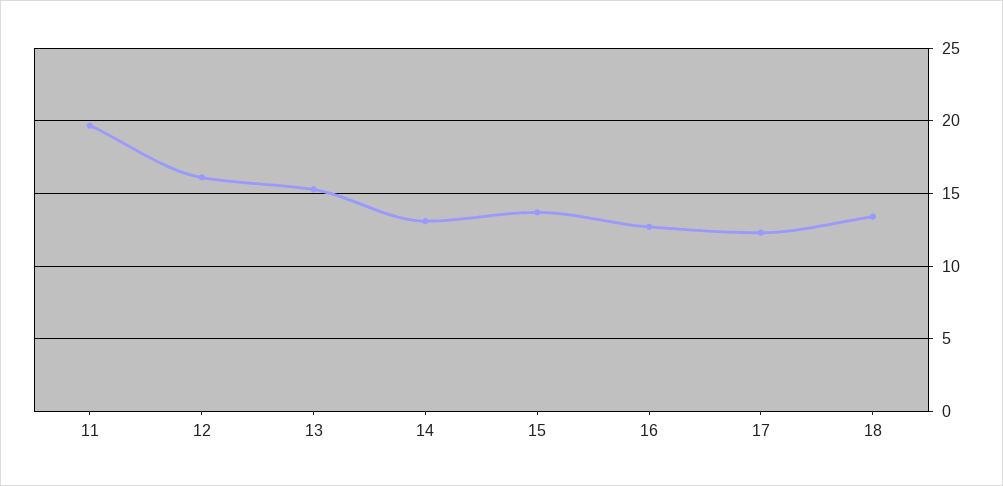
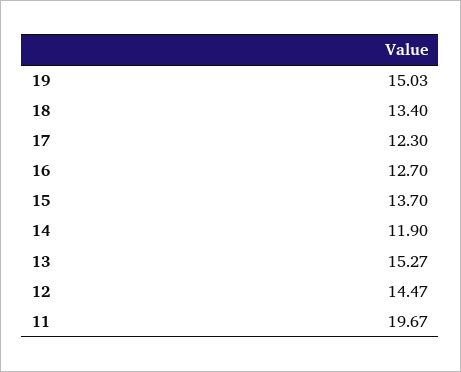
12: 16 -> 14.47
14: 13 -> 11.9
19: none -> 15.03

